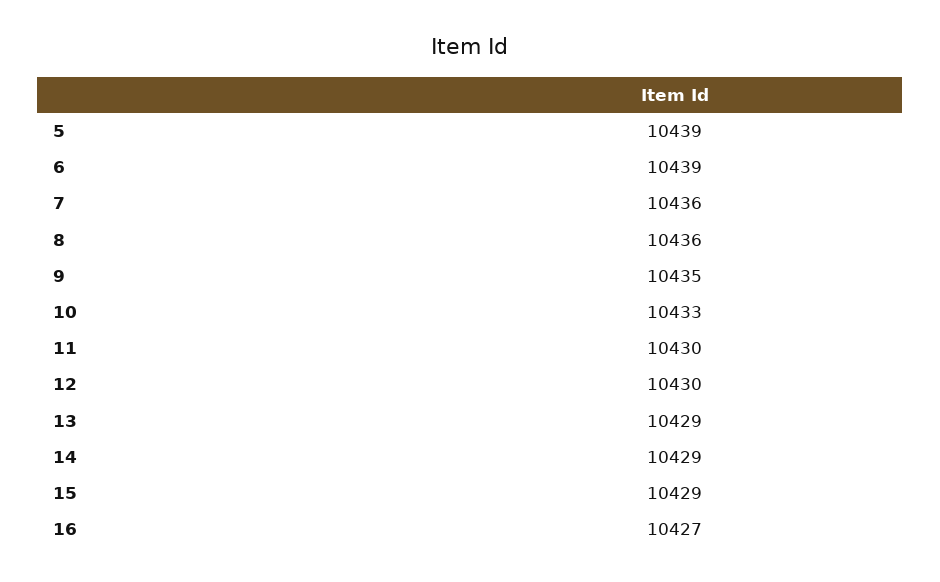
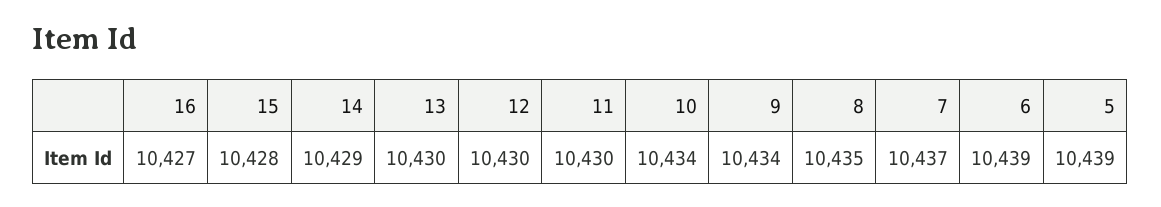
7: 10436 -> 10437
8: 10436 -> 10435
9: 10435 -> 10434
10: 10433 -> 10434
13: 10429 -> 10430
15: 10429 -> 10428

